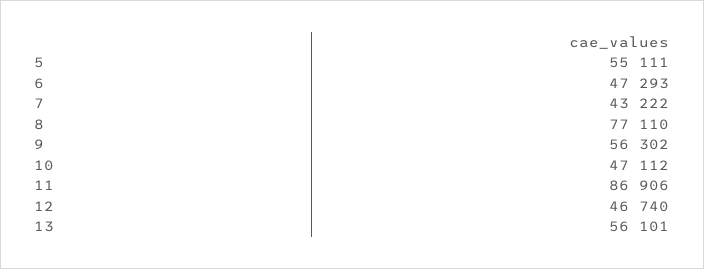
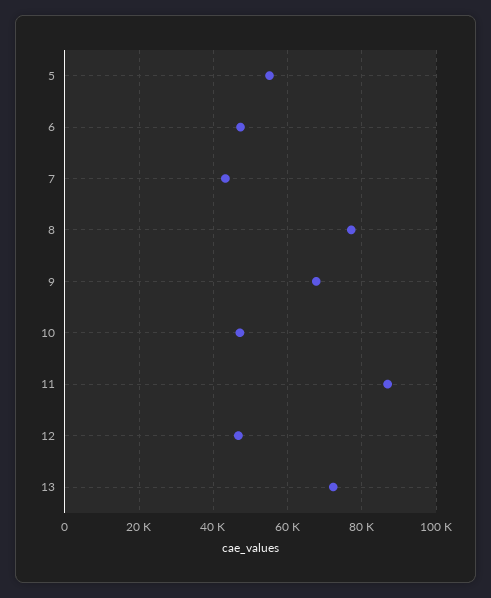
9: 56302 -> 68000
13: 56101 -> 72000

